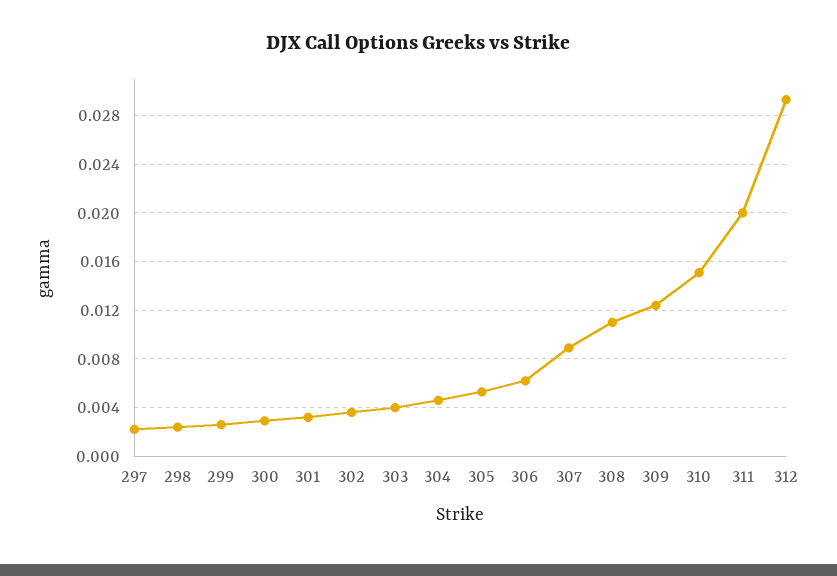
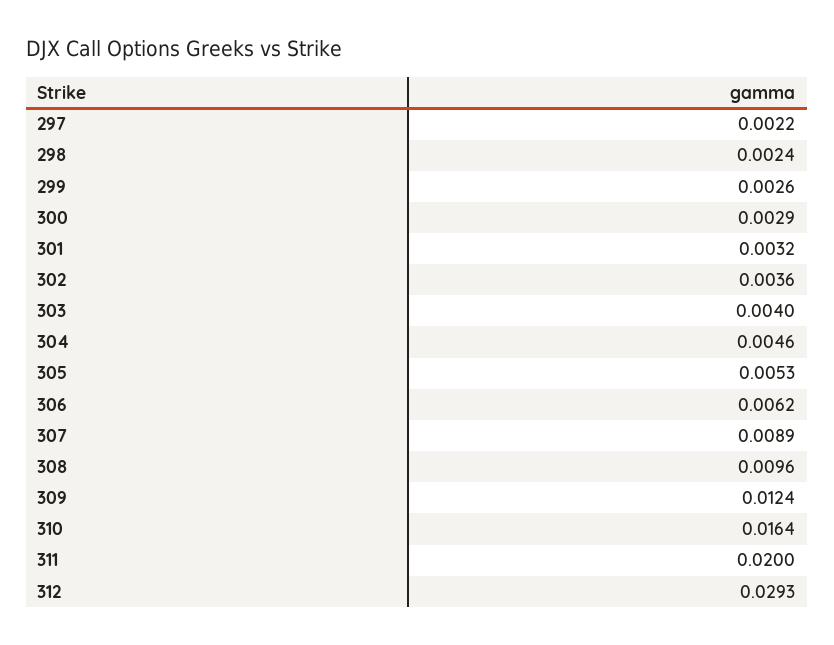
308: 0.011 -> 0.0096
310: 0.015 -> 0.0164

